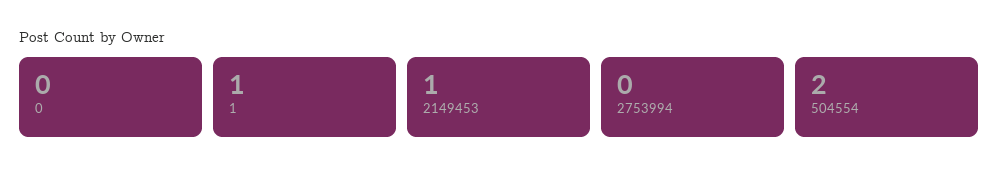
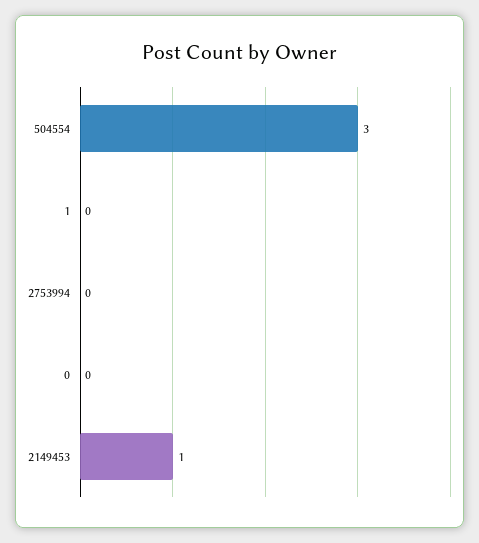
1: 1 -> 0
504554: 2 -> 3

